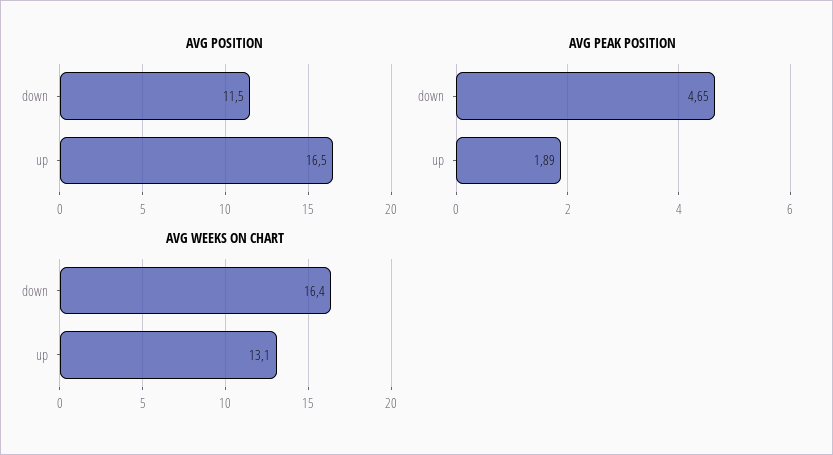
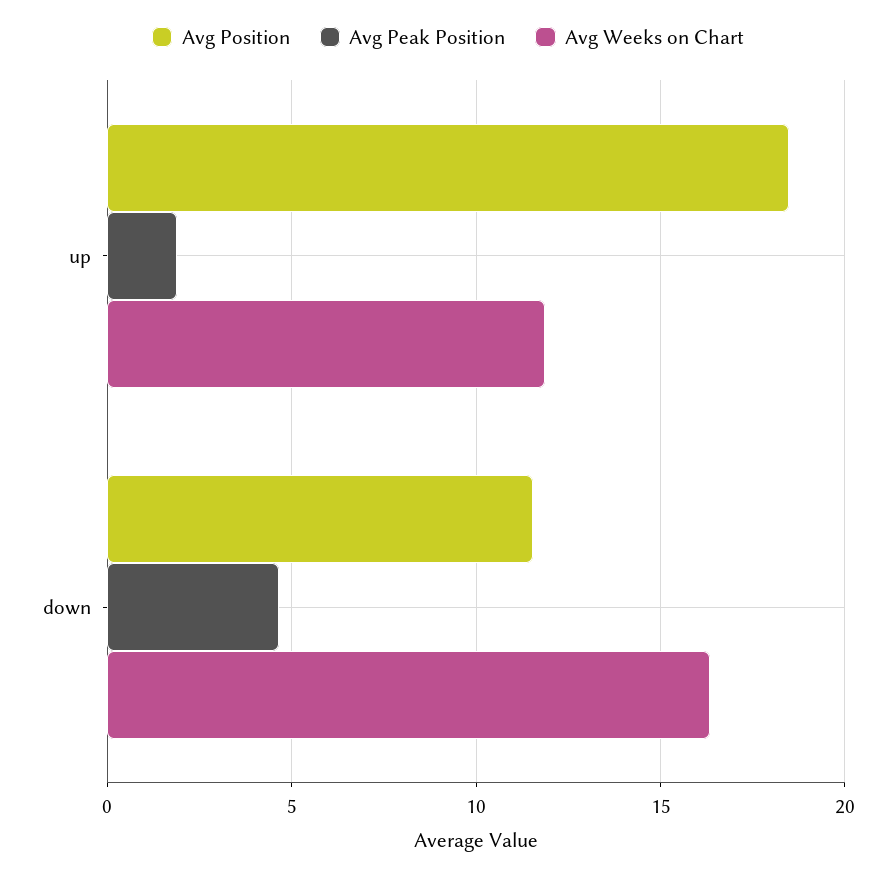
AVG POSITION, up: 16.5 -> 18.5
AVG WEEKS ON CHART, up: 13.1 -> 12

